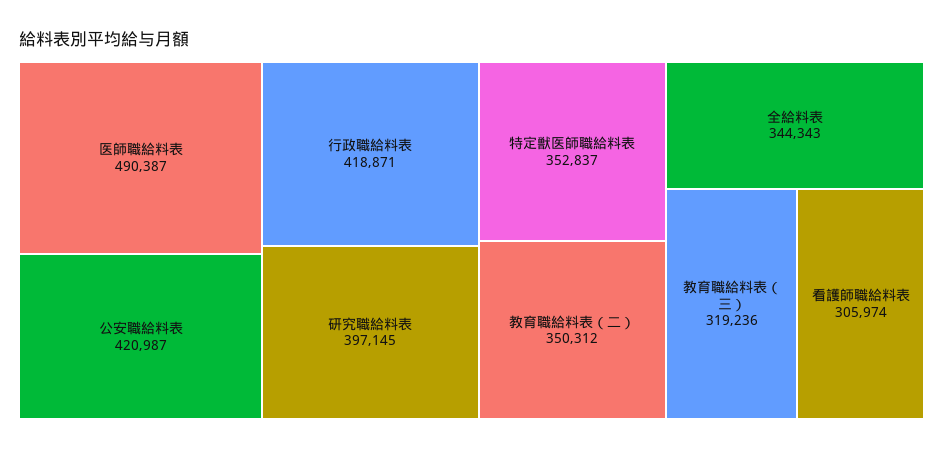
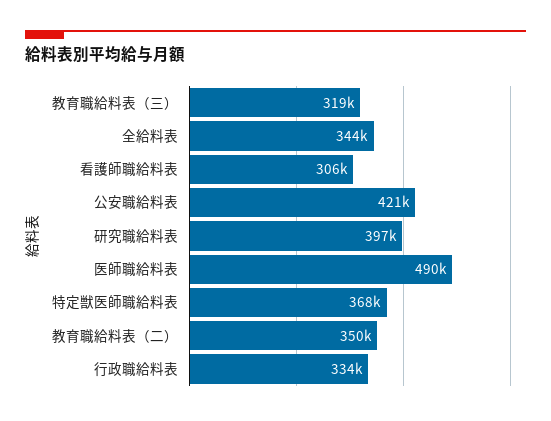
行政職給料表: 418871 -> 334000
特定獣医師職給料表: 352837 -> 368000

